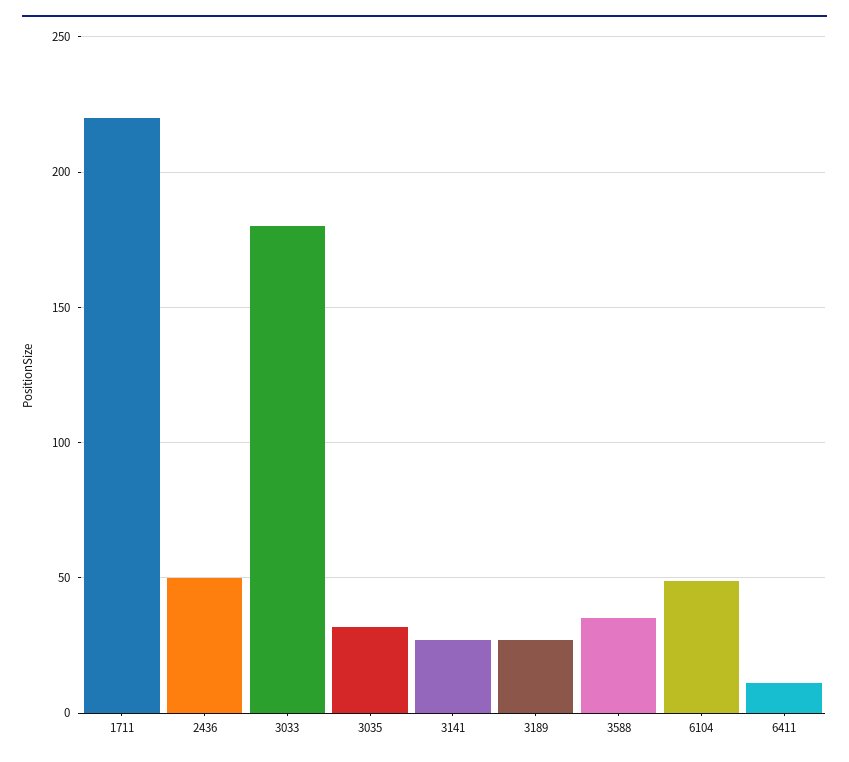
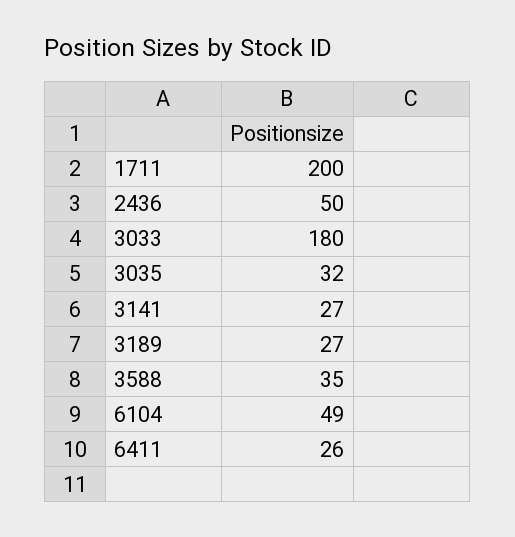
1711: 220 -> 200
6411: 10 -> 26

